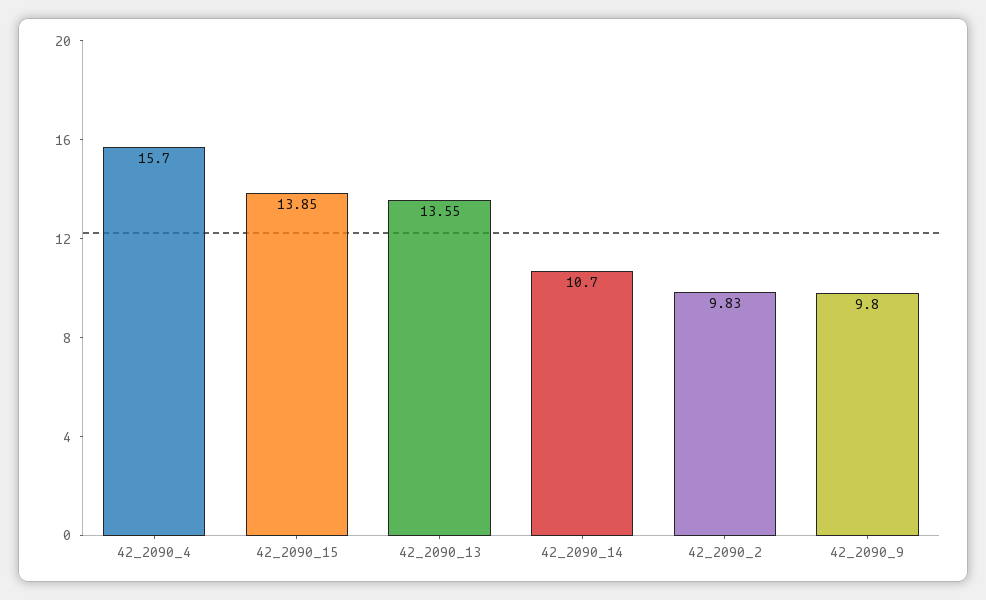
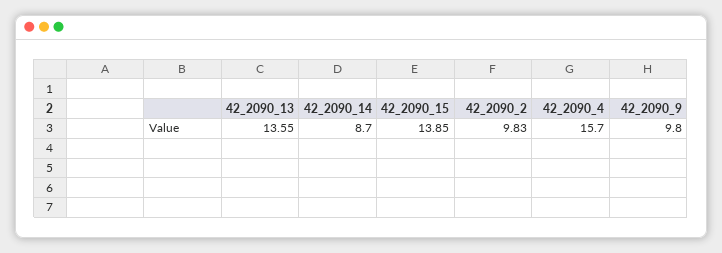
42_2090_14: 10.7 -> 8.7

